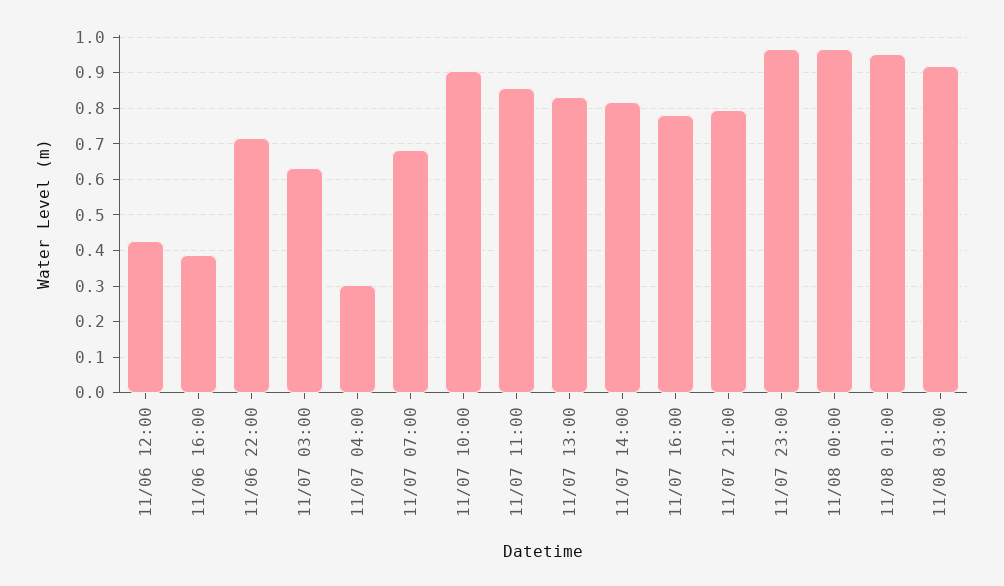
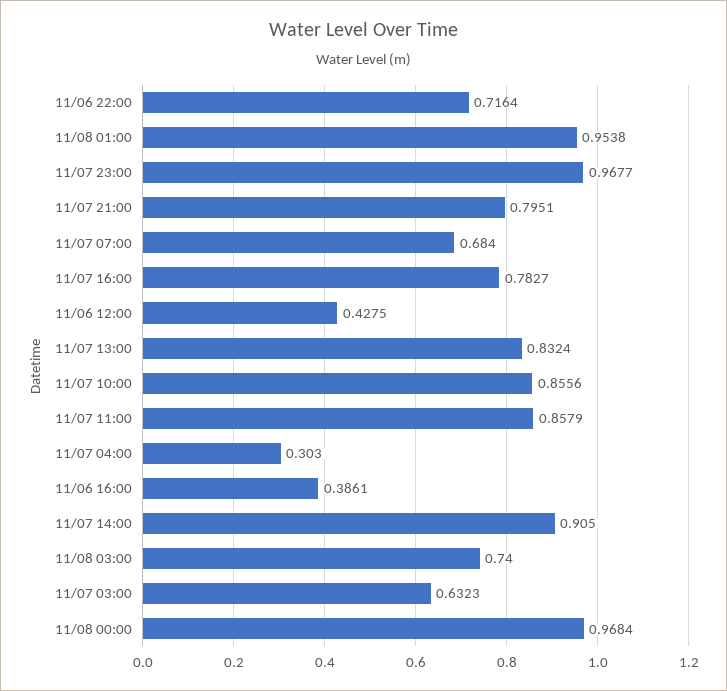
11/07 10:00: 0.9 -> 0.8556
11/07 14:00: 0.82 -> 0.905
11/08 03:00: 0.92 -> 0.74

